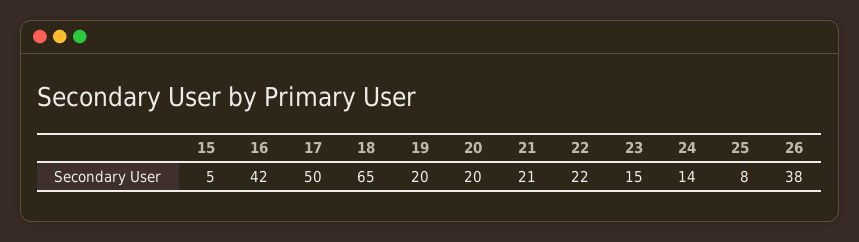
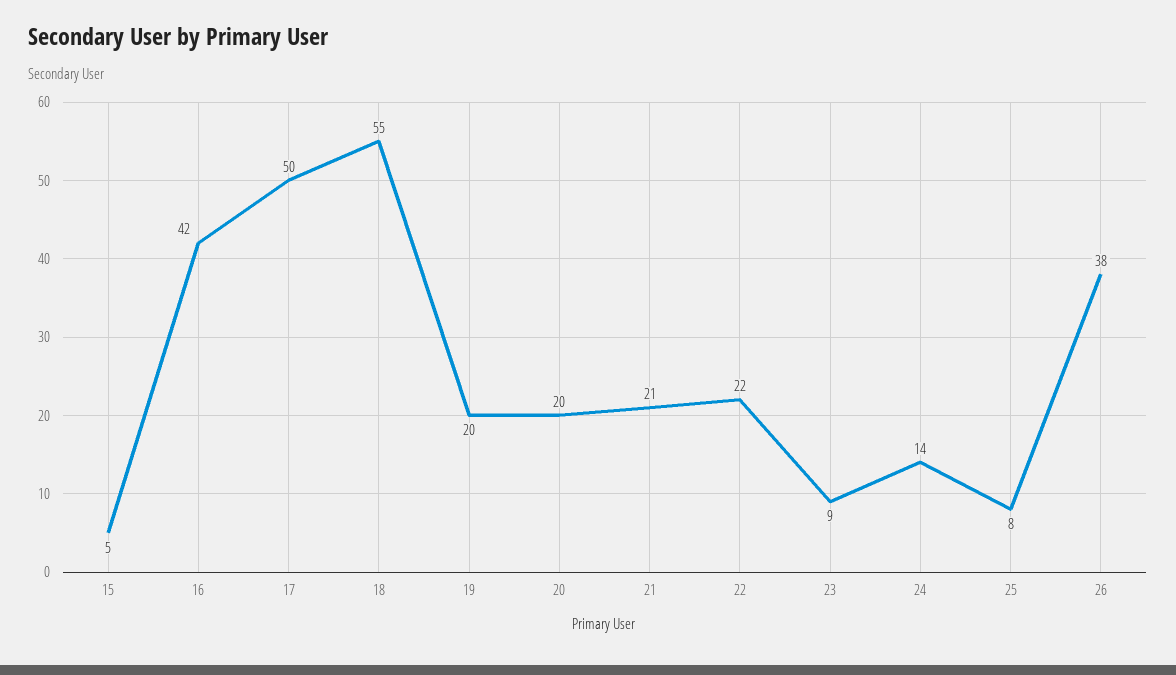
18: 65 -> 55
23: 15 -> 9

